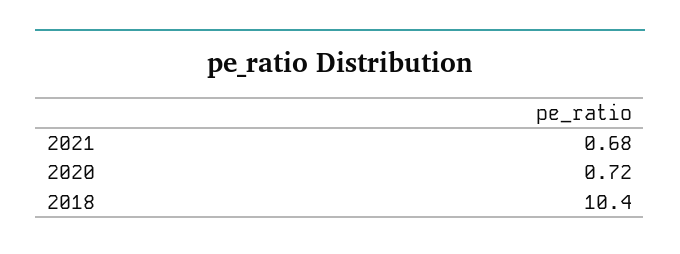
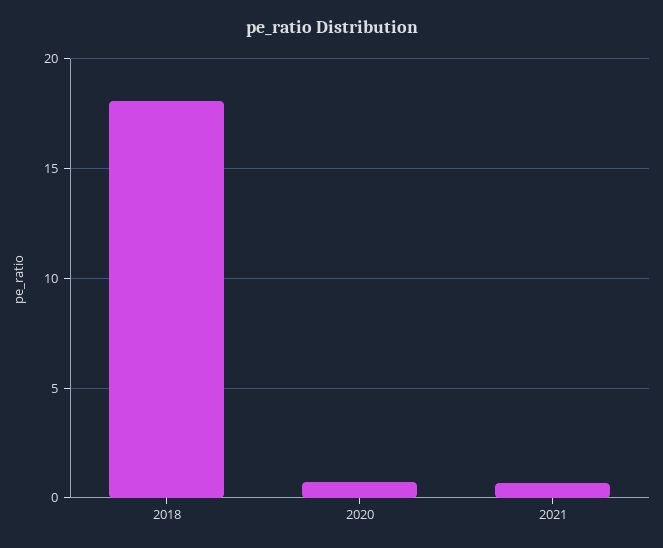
2018: 10.4 -> 18

